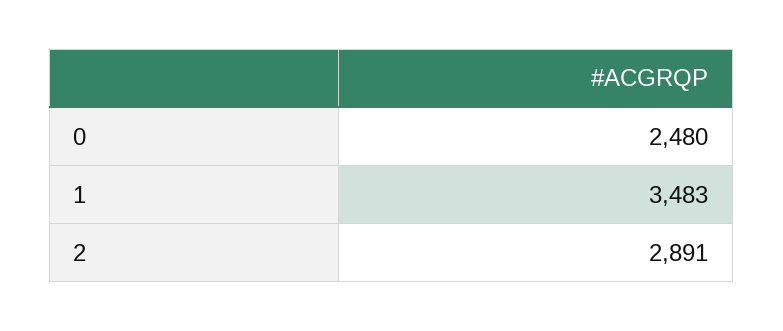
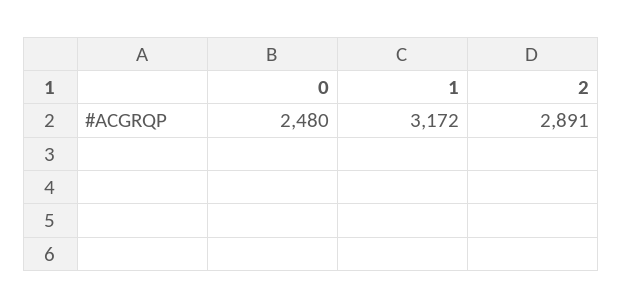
1: 3483 -> 3172

